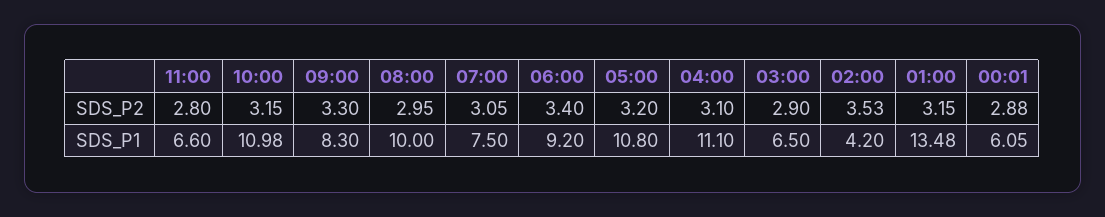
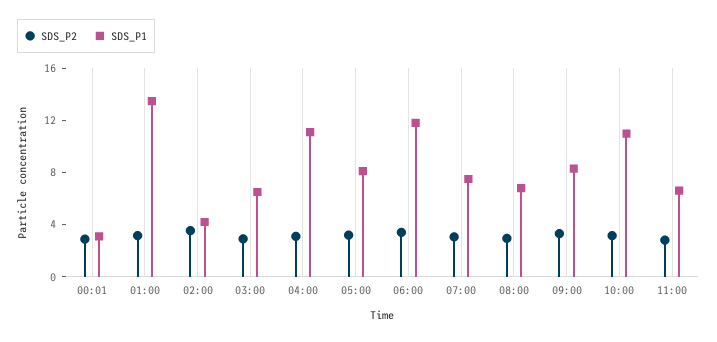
SDS_P1, 08:00: 10 -> 7
SDS_P1, 06:00: 9.2 -> 12
SDS_P1, 05:00: 10.8 -> 8
SDS_P1, 00:01: 6.05 -> 3

